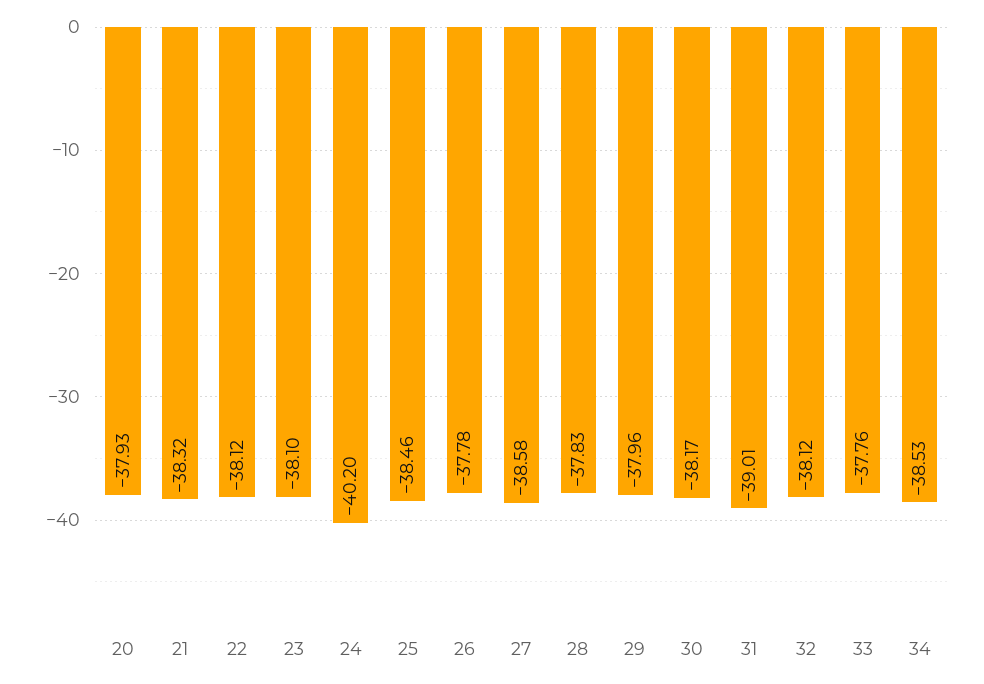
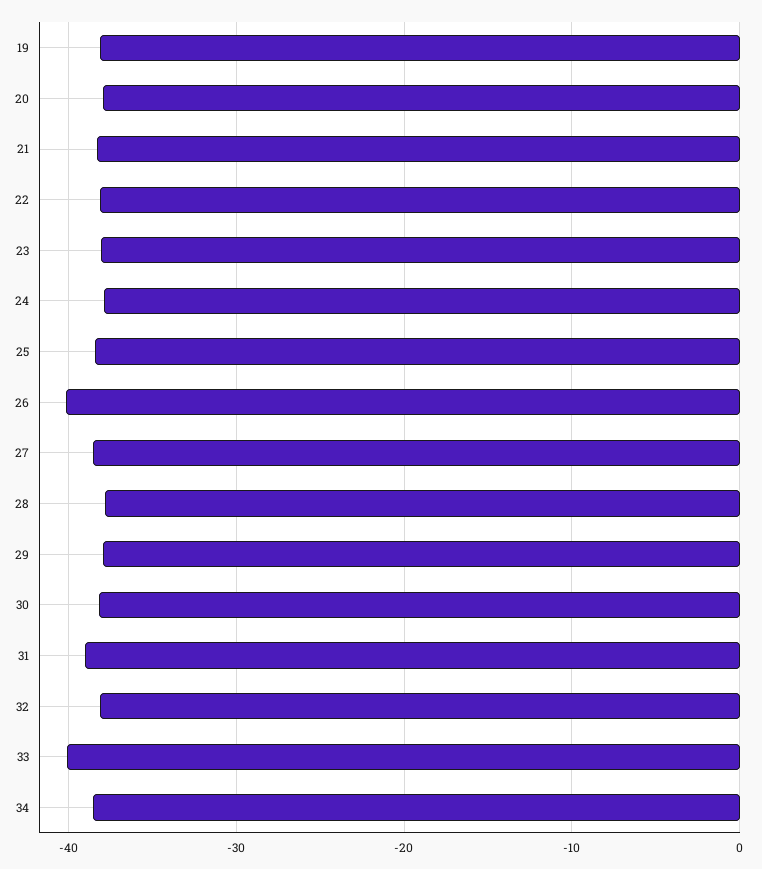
24: -40.2 -> -38
26: -37.78 -> -40
33: -37.76 -> -40
19: none -> -38

